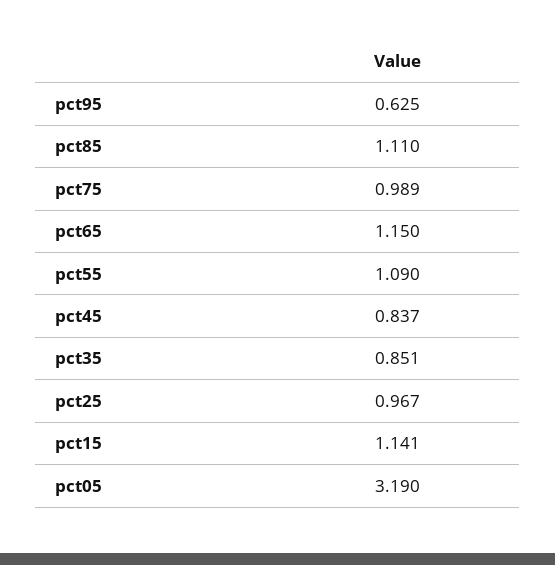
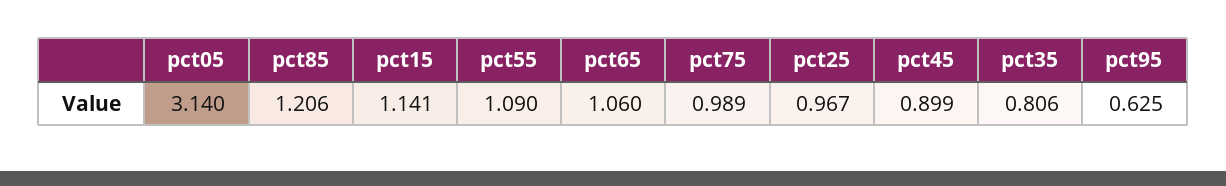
pct85: 1.11 -> 1.206
pct65: 1.15 -> 1.06
pct45: 0.837 -> 0.899
pct35: 0.851 -> 0.806
pct05: 3.19 -> 3.14

